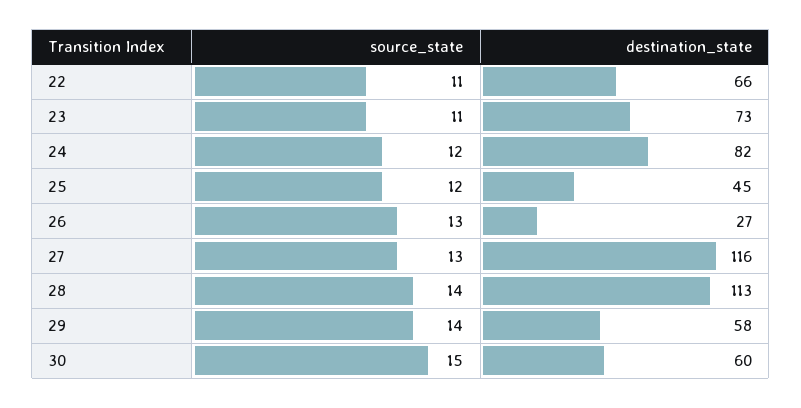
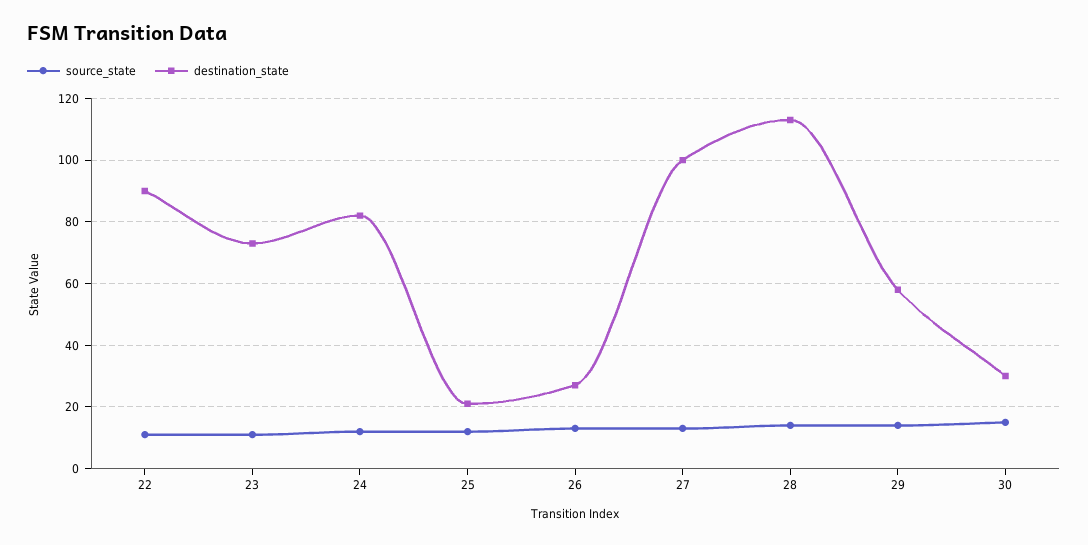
destination_state, 22: 66 -> 90
destination_state, 25: 45 -> 20
destination_state, 27: 116 -> 100
destination_state, 30: 60 -> 30

